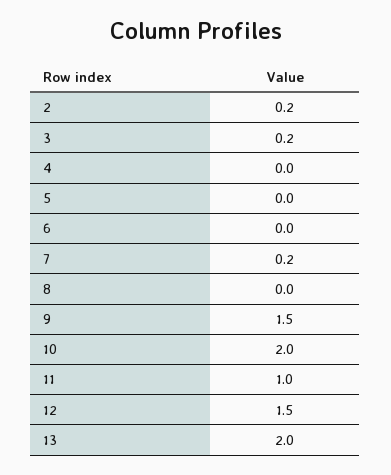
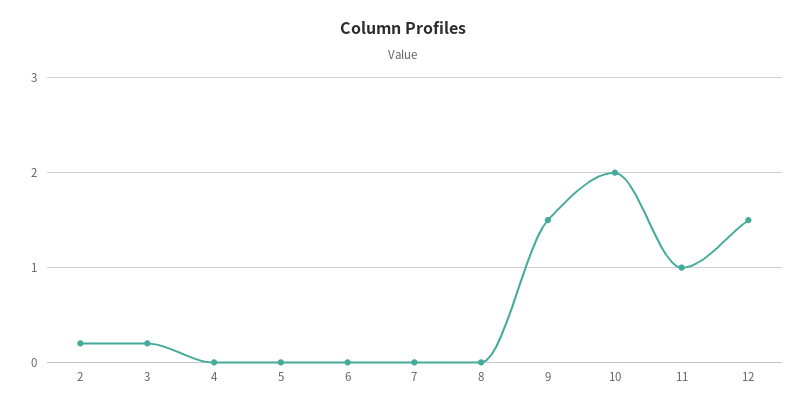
7: 0.2 -> 0
13: 2 -> none

